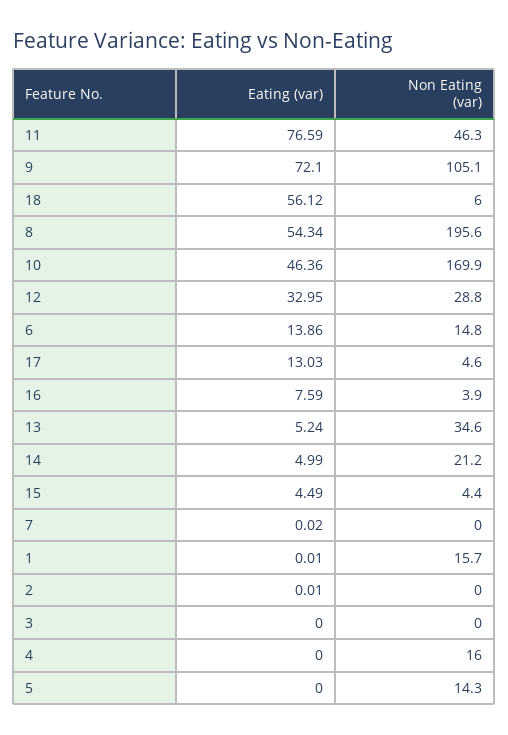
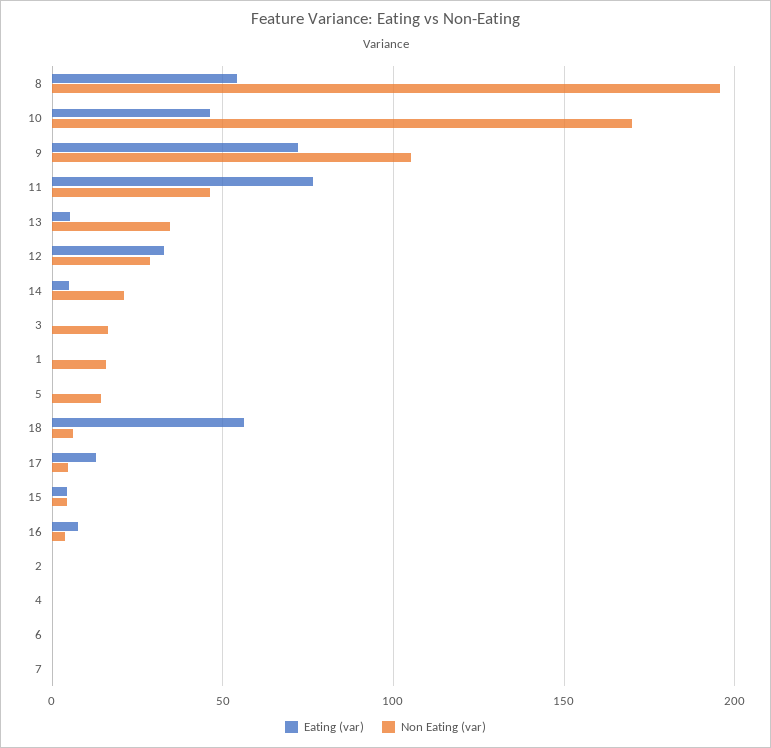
Eating (var), 6: 13.86 -> 0
Non Eating (var), 6: 14.8 -> 0
Non Eating (var), 3: 0 -> 15
Non Eating (var), 4: 16 -> 0

